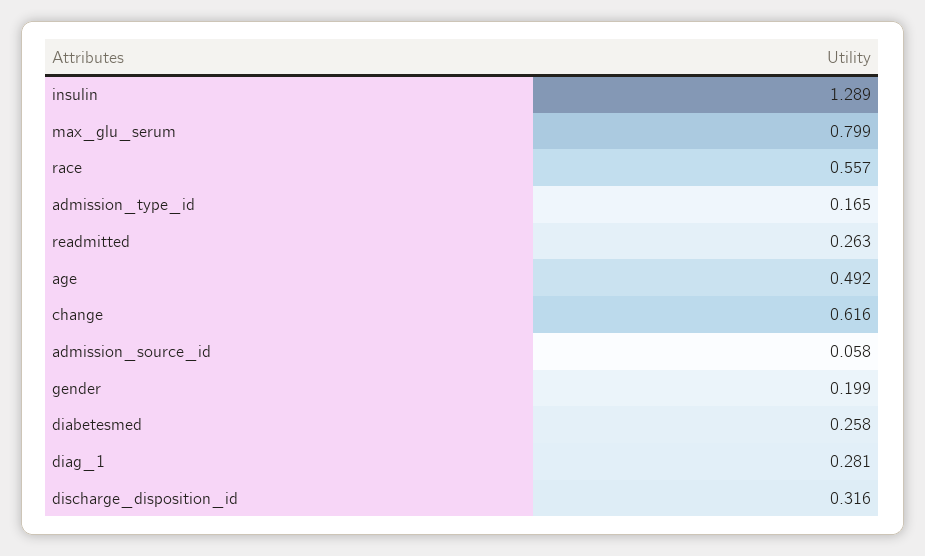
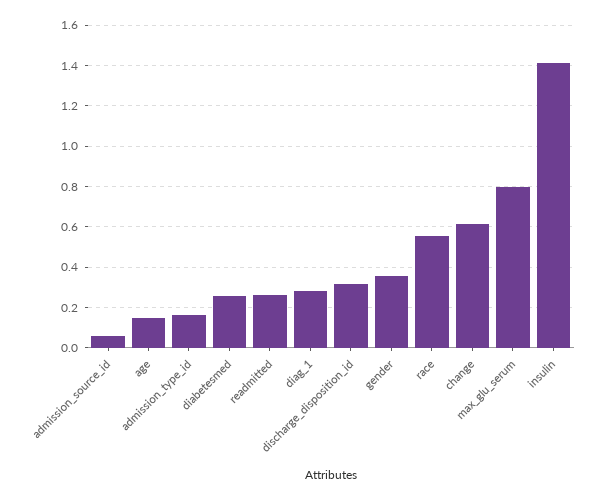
insulin: 1.289 -> 1.4
age: 0.492 -> 0.15
gender: 0.199 -> 0.35

